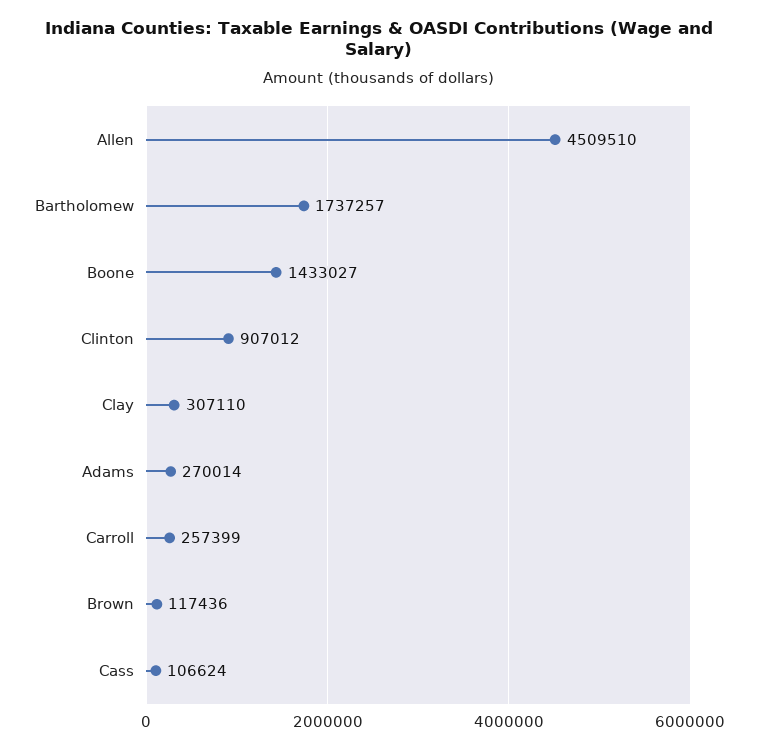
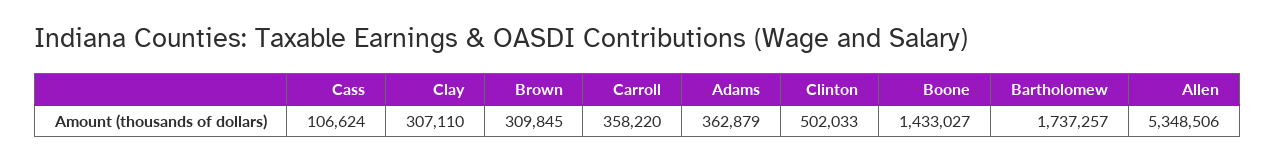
Allen: 4509510 -> 5348506
Clinton: 907012 -> 502033
Adams: 270014 -> 362879
Carroll: 257399 -> 358220
Brown: 117436 -> 309845

